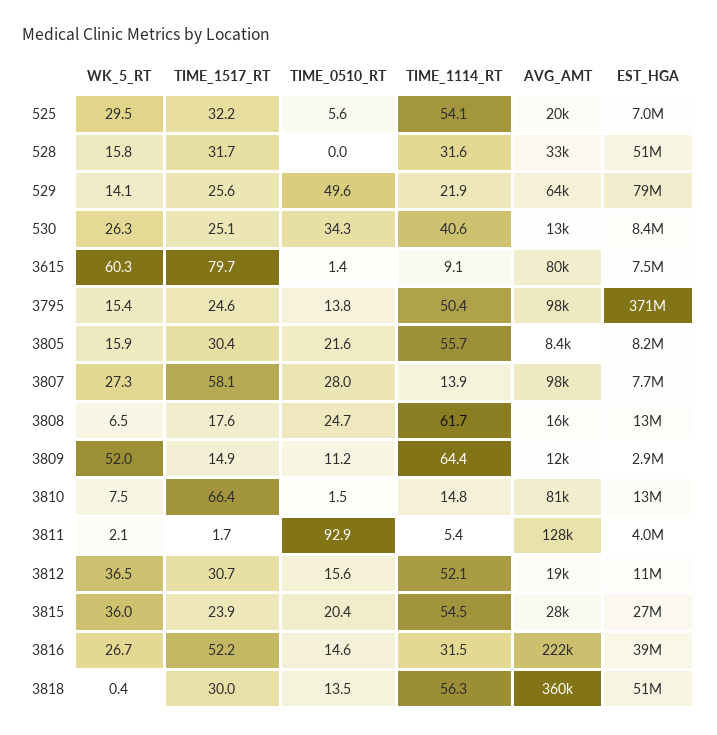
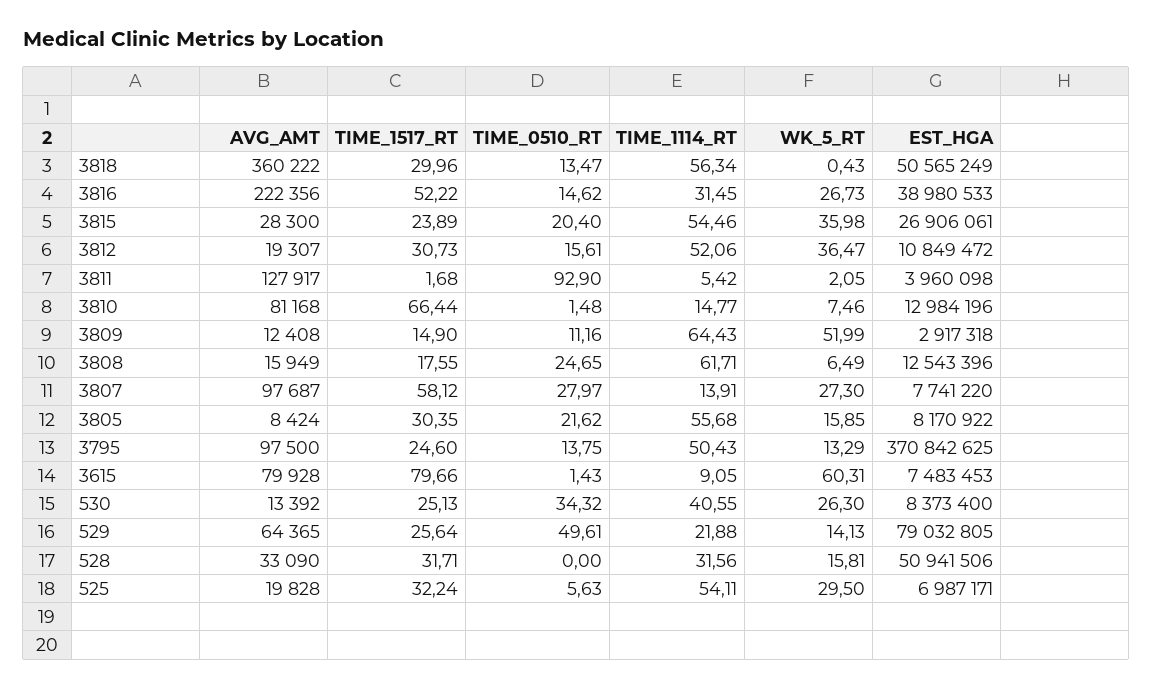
WK_5_RT, 3795: 15.4 -> 13.29

